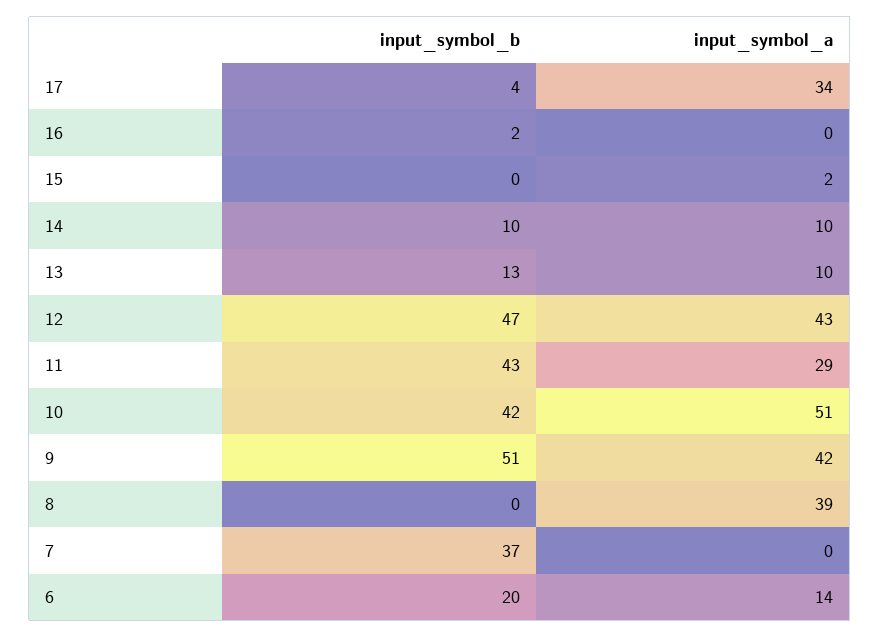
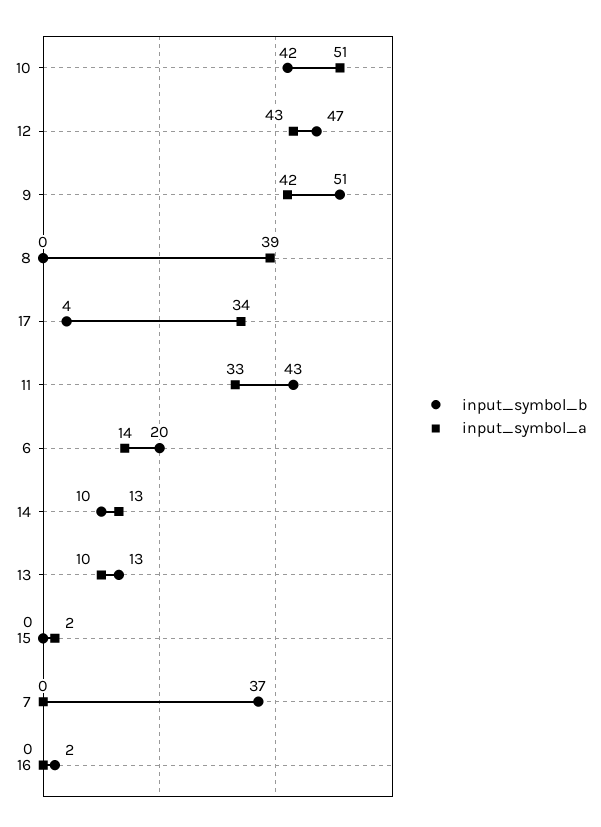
input_symbol_a, 14: 10 -> 13
input_symbol_a, 11: 29 -> 33

